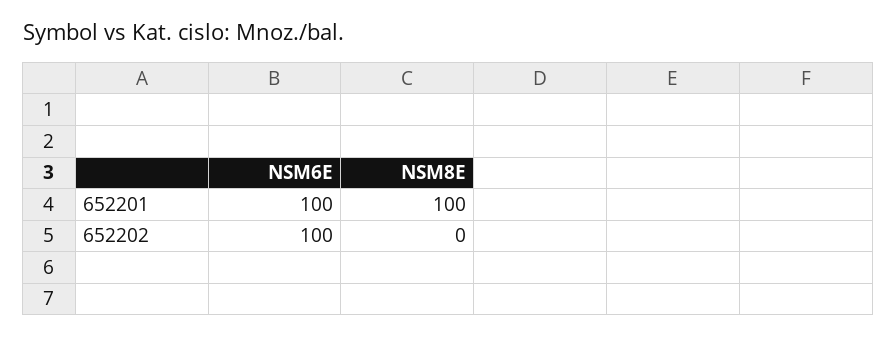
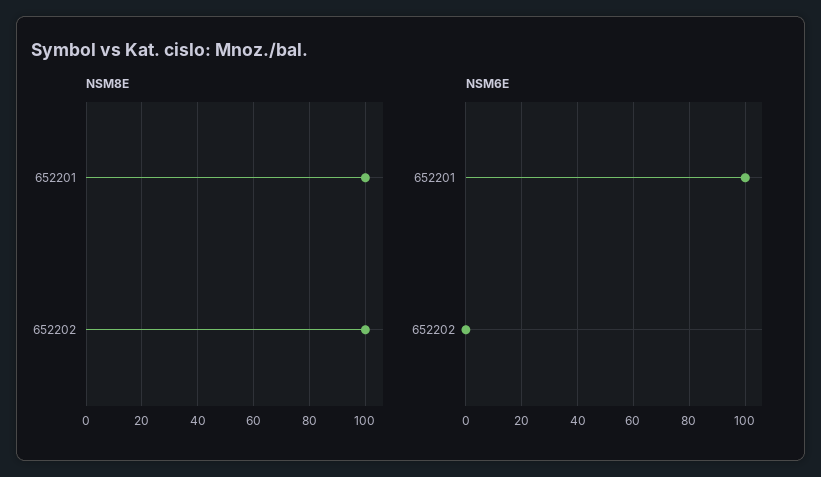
NSM6E, 652202: 100 -> 0
NSM8E, 652202: 0 -> 100

